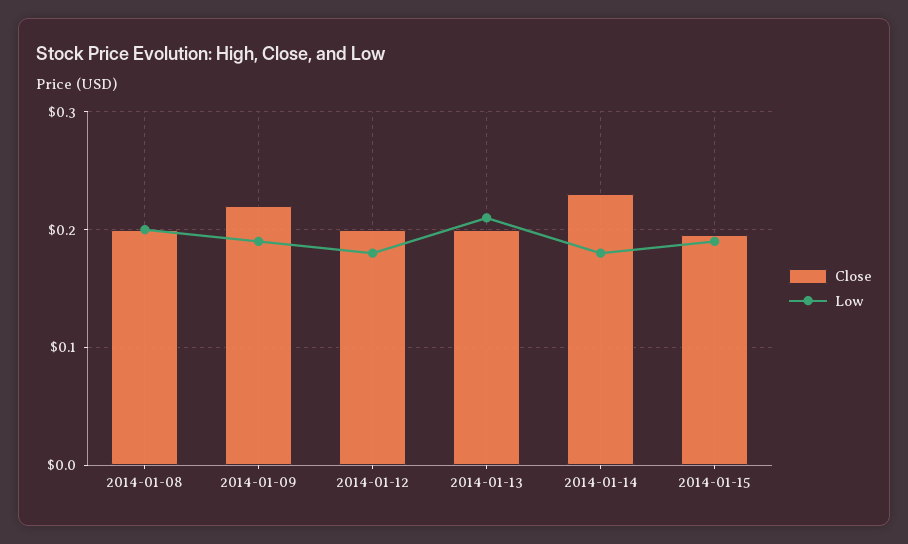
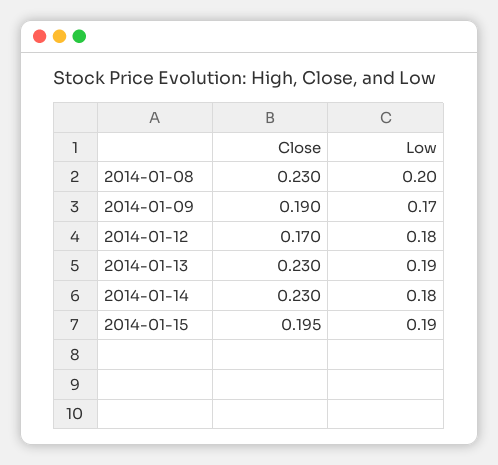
Close, 2014-01-08: 0.2 -> 0.23
Close, 2014-01-09: 0.22 -> 0.19
Low, 2014-01-09: 0.19 -> 0.17
Close, 2014-01-12: 0.2 -> 0.17
Close, 2014-01-13: 0.2 -> 0.23
Low, 2014-01-13: 0.21 -> 0.19

